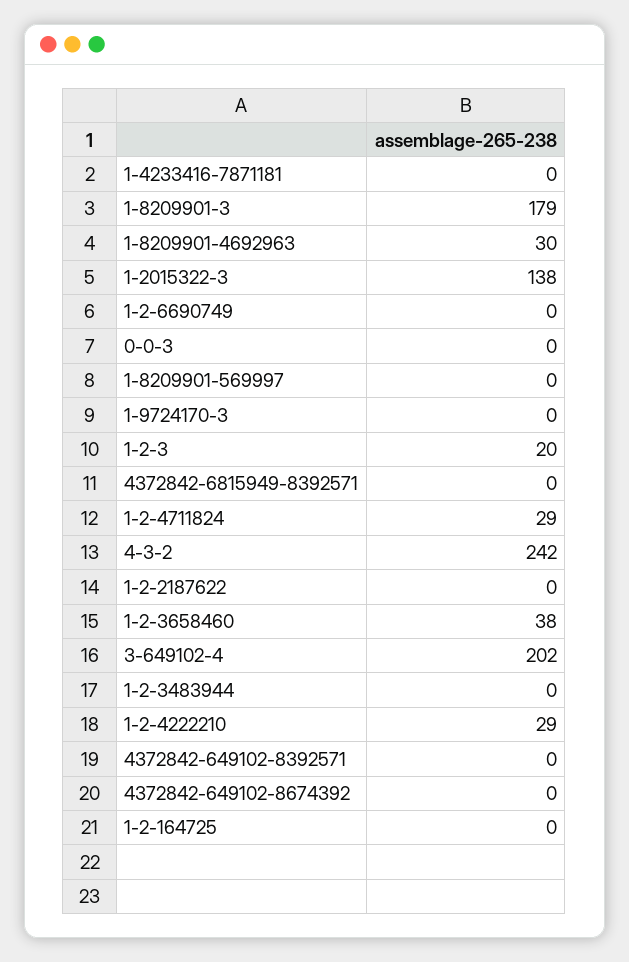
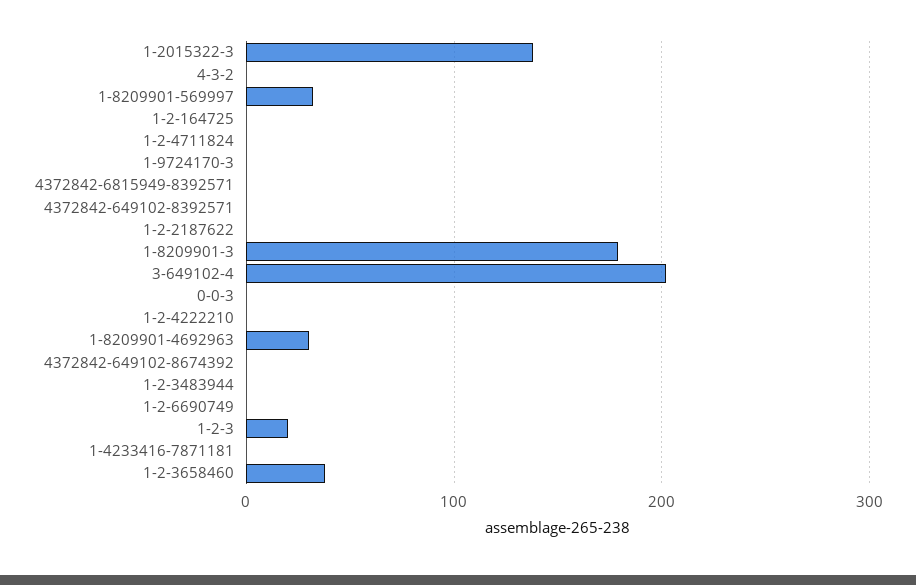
1-8209901-569997: 0 -> 30
1-2-4711824: 29 -> 0
4-3-2: 242 -> 0
1-2-4222210: 29 -> 0

